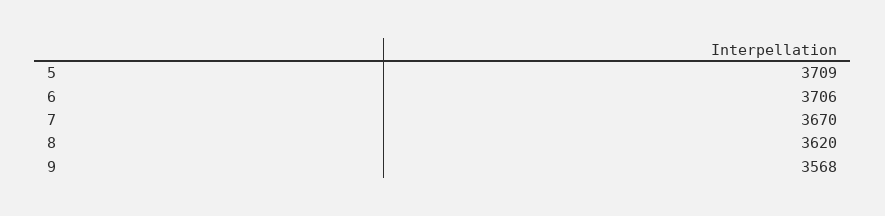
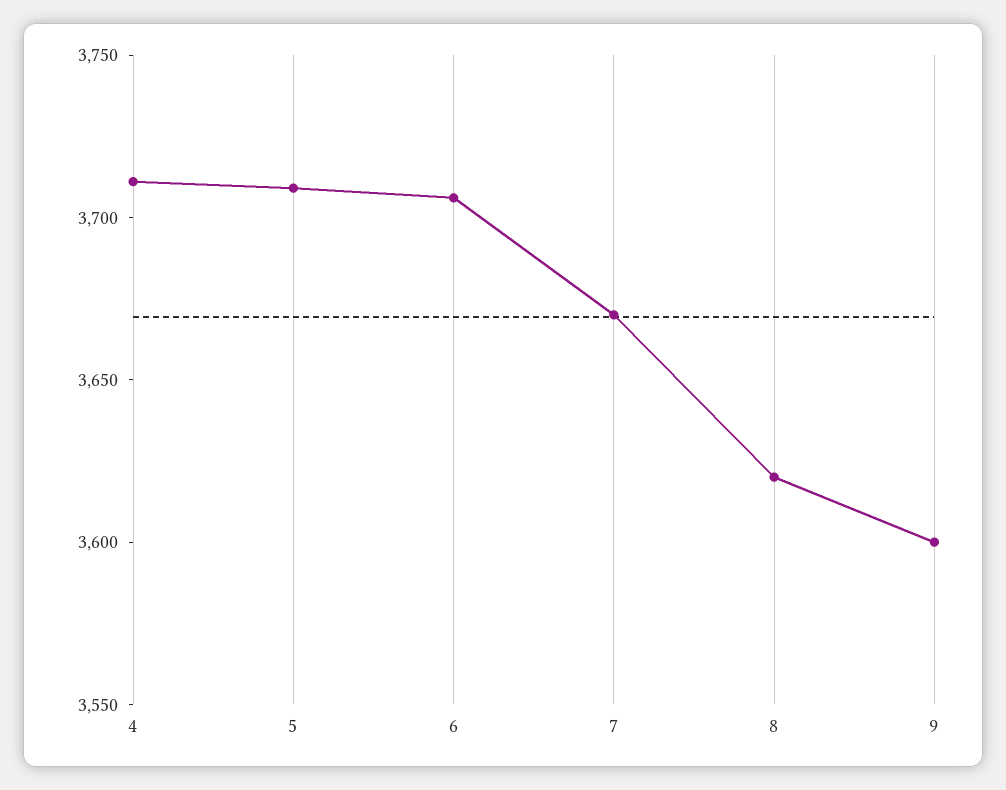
9: 3568 -> 3600
4: none -> 3710

